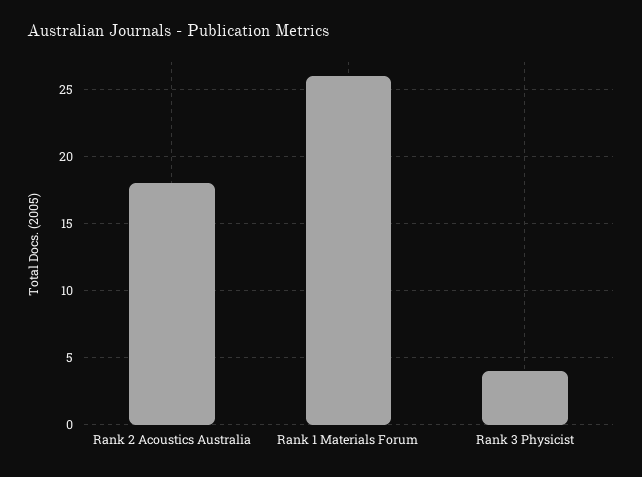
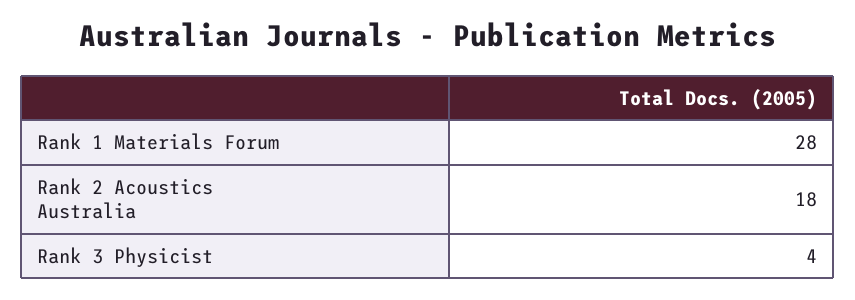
Rank 1 Materials Forum: 26 -> 28

